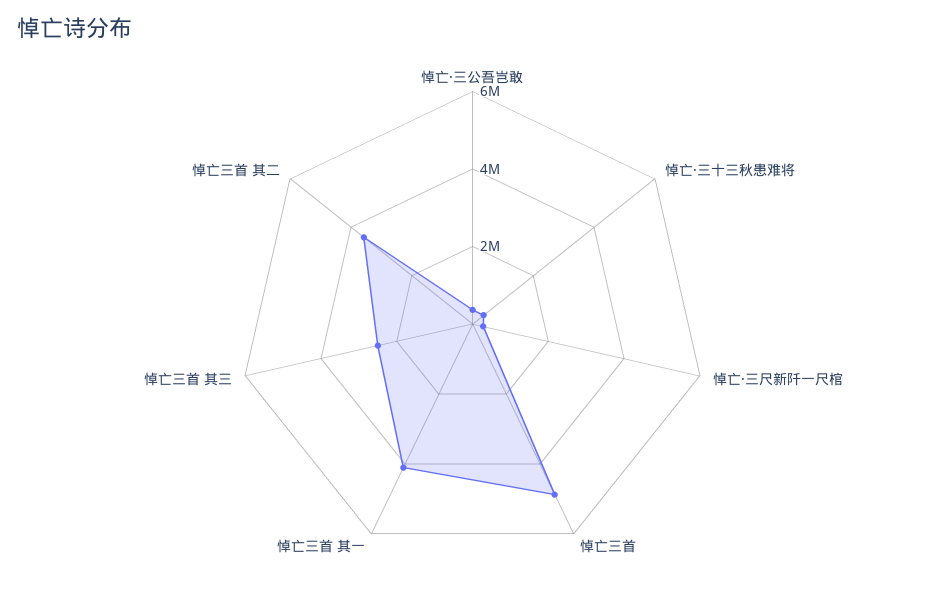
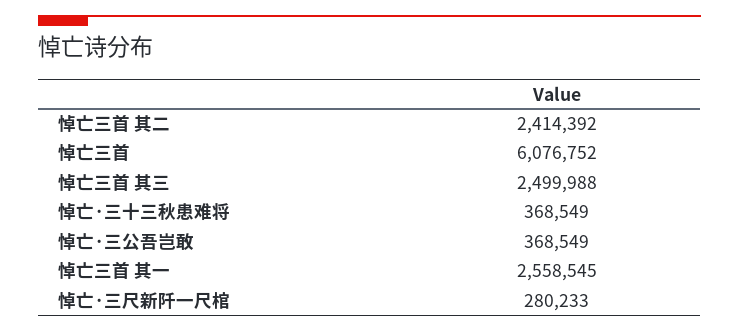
悼亡三首: 5000000 -> 6076752
悼亡三首 其一: 4000000 -> 2558545
悼亡三首 其二: 3500000 -> 2414392

